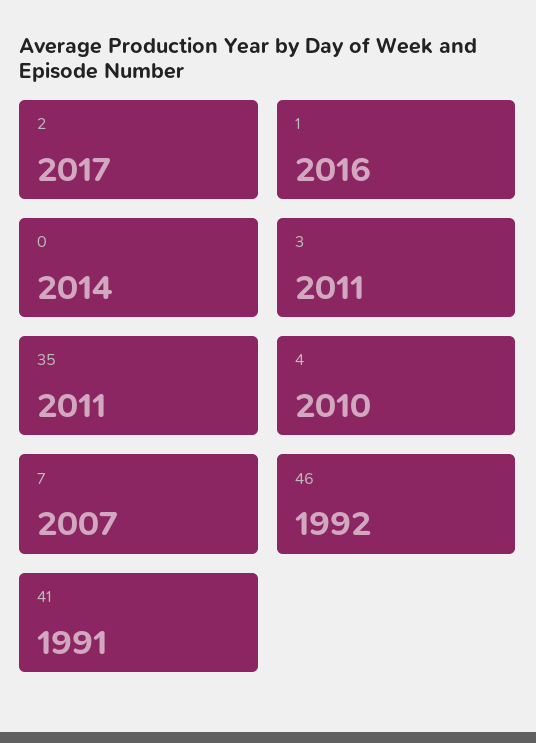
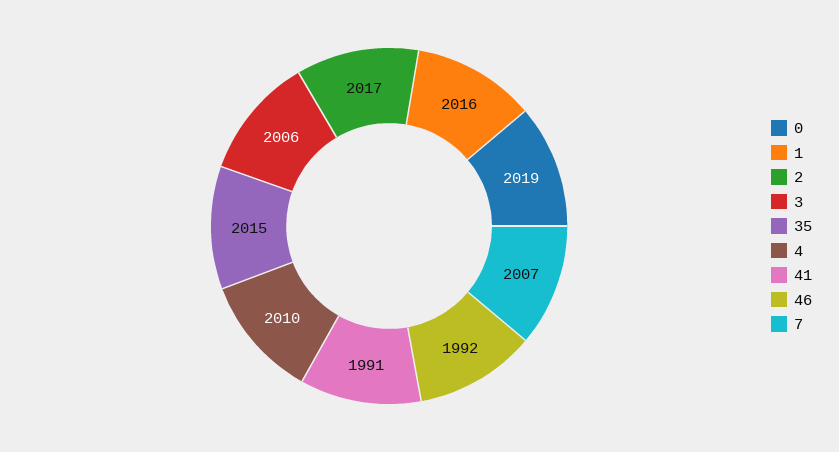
0: 2014 -> 2019
3: 2011 -> 2006
35: 2011 -> 2015

